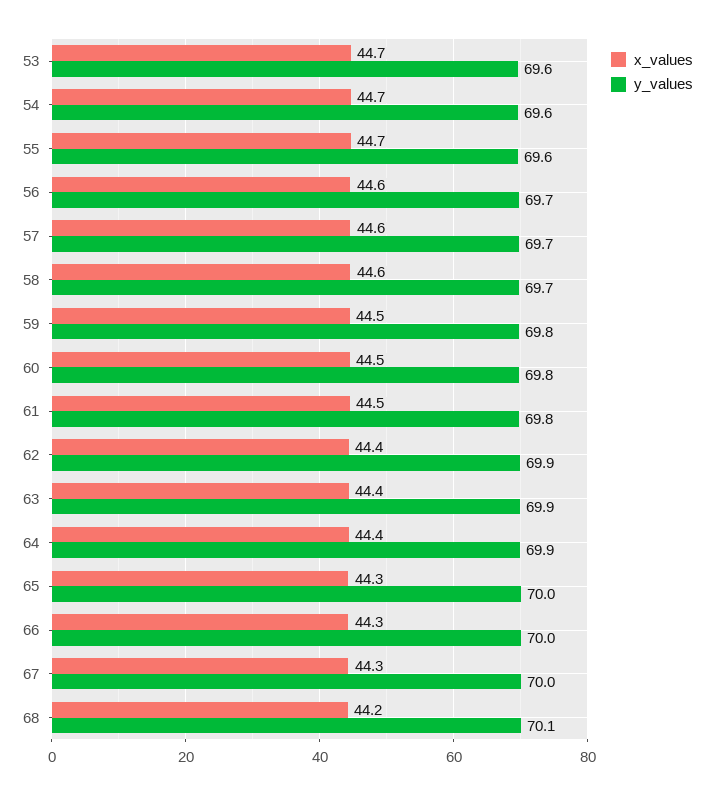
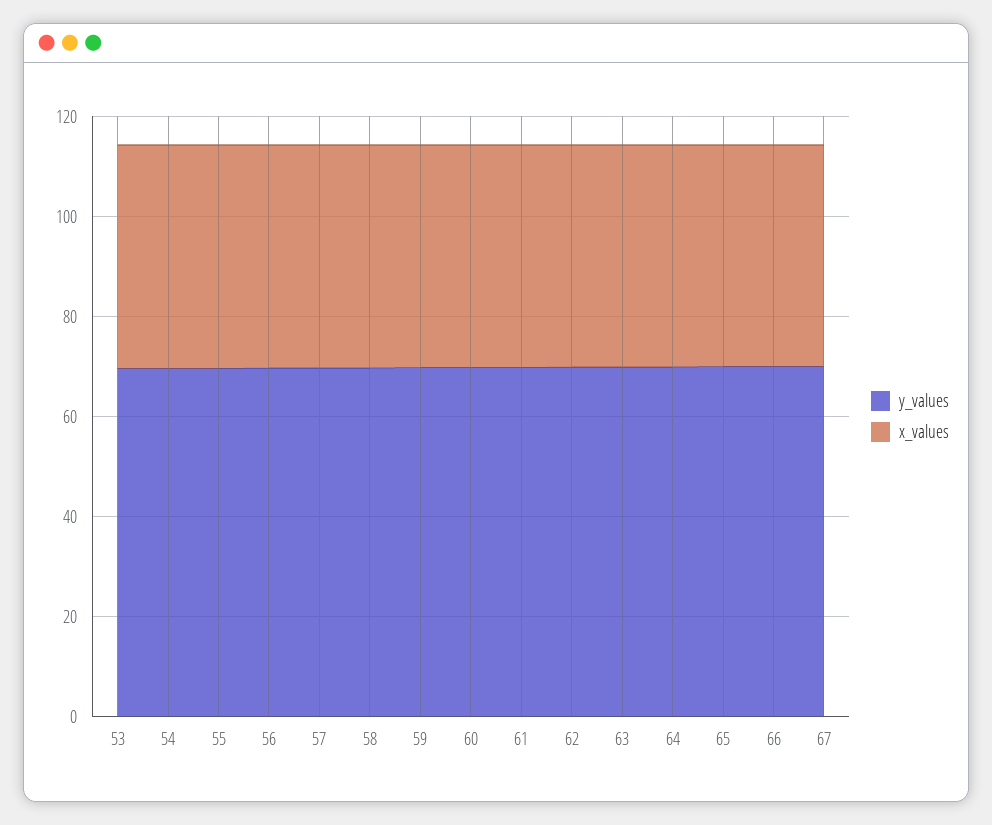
x_values, 68: 44.2 -> none
y_values, 68: 70.1 -> none

